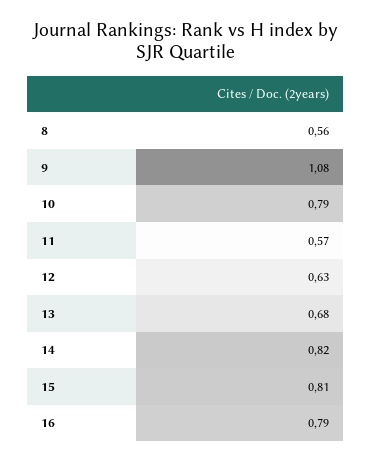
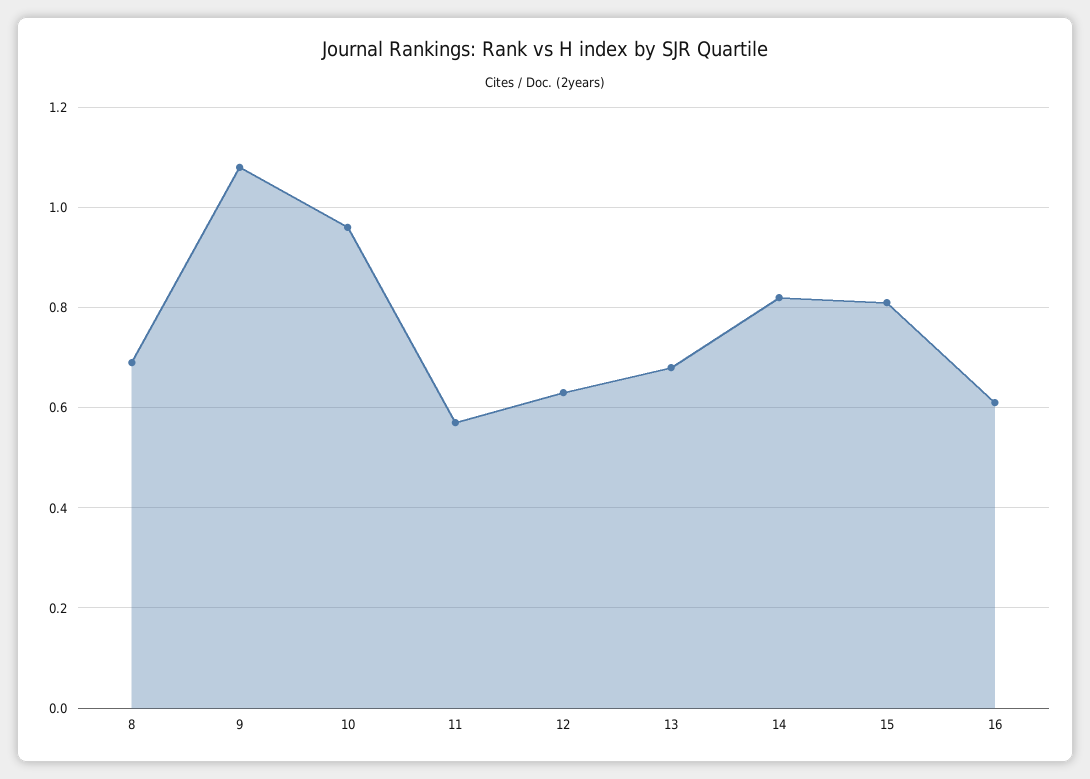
8: 0.56 -> 0.7
10: 0.79 -> 0.95
16: 0.79 -> 0.6

